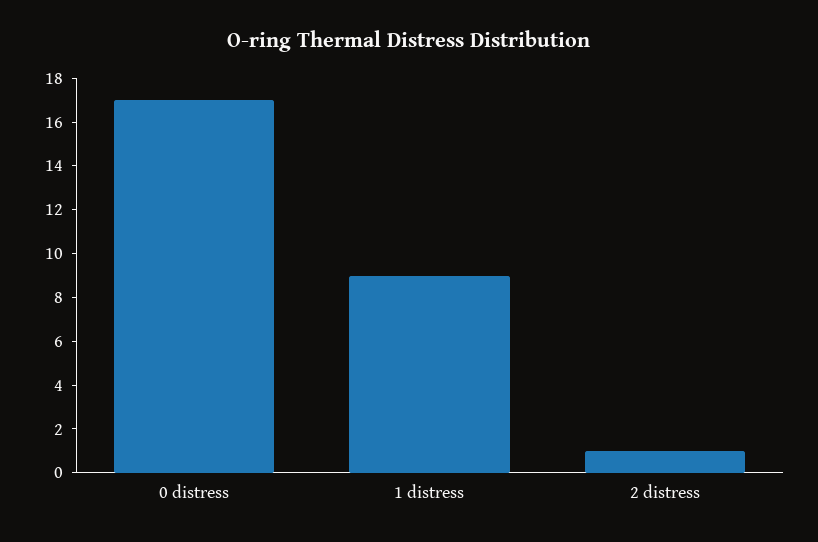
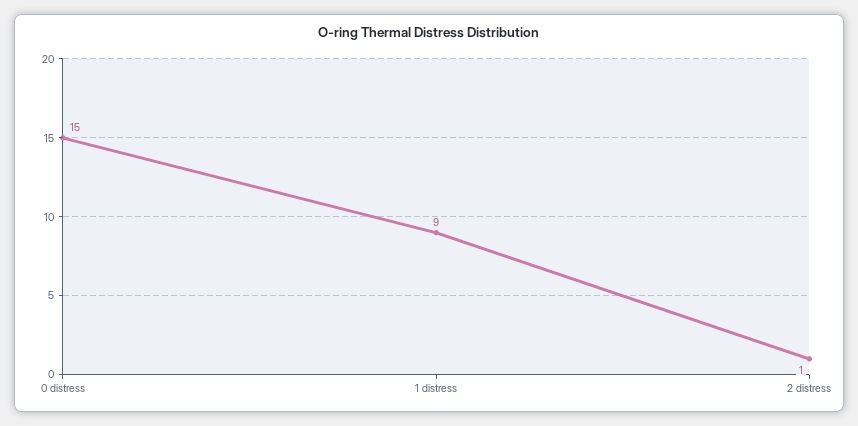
0 distress: 17 -> 15

